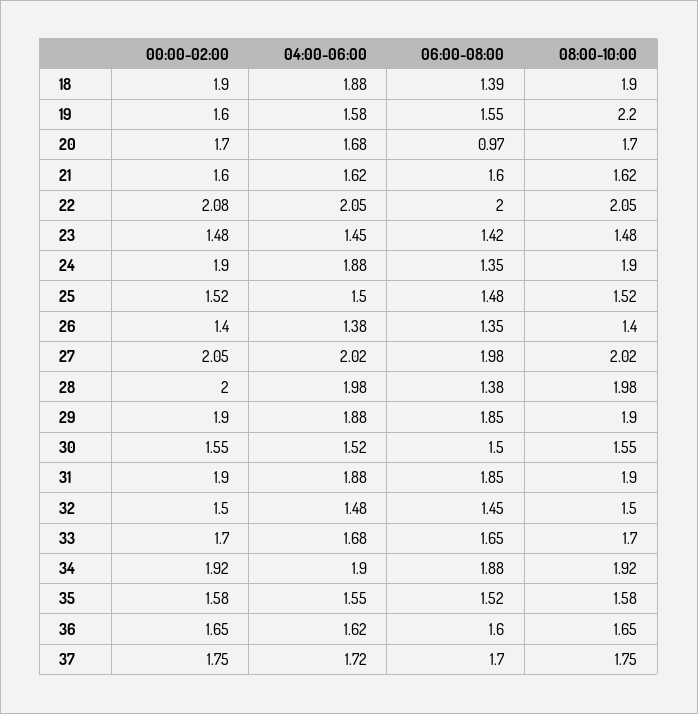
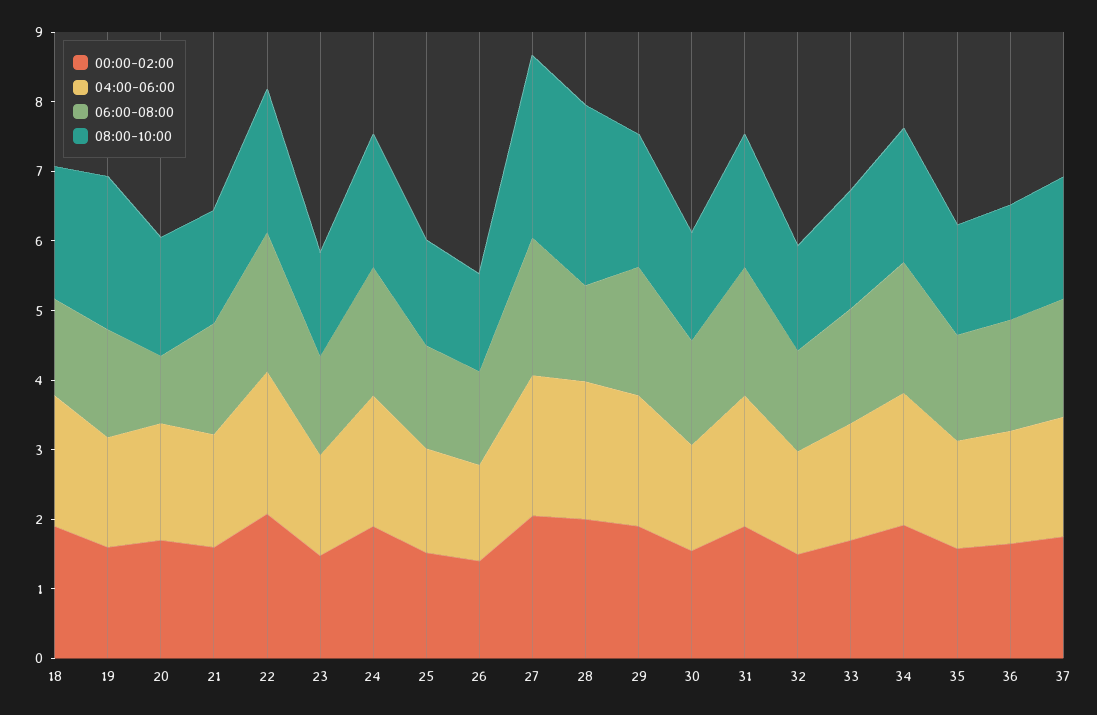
06:00-08:00, 24: 1.35 -> 1.8
08:00-10:00, 27: 2.02 -> 2.6
08:00-10:00, 28: 1.98 -> 2.6

